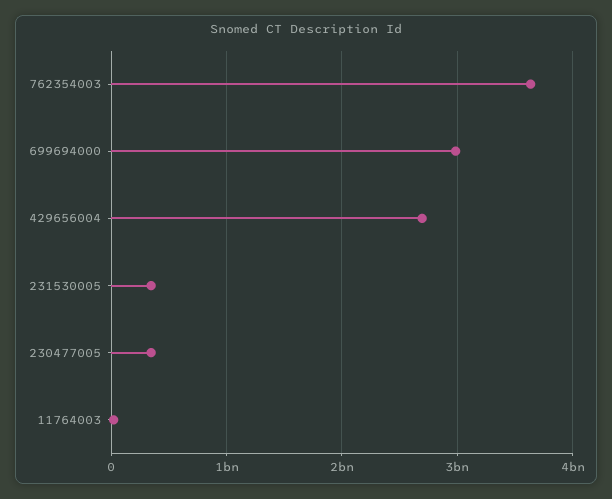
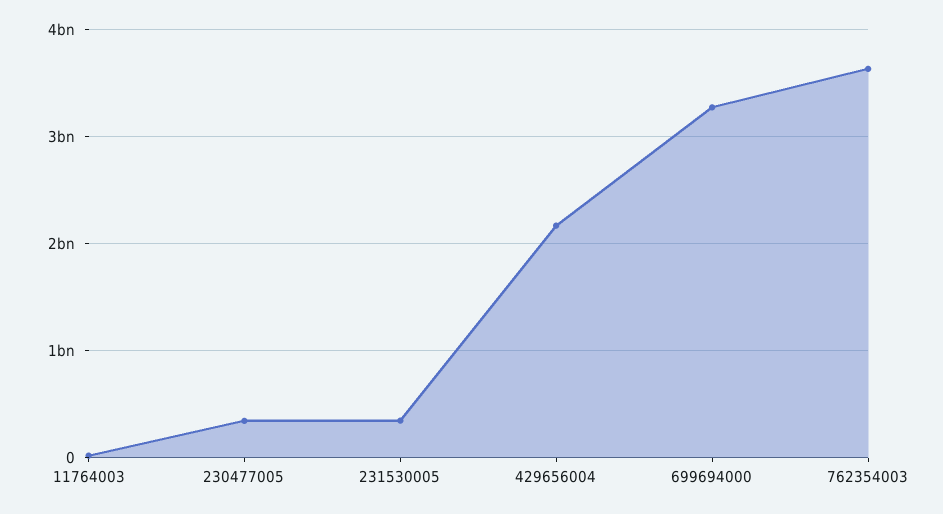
699694000: 3000000000 -> 3300000000
429656004: 2700000000 -> 2200000000

